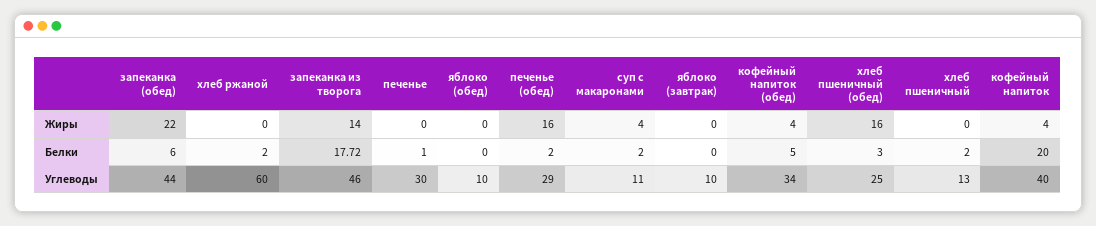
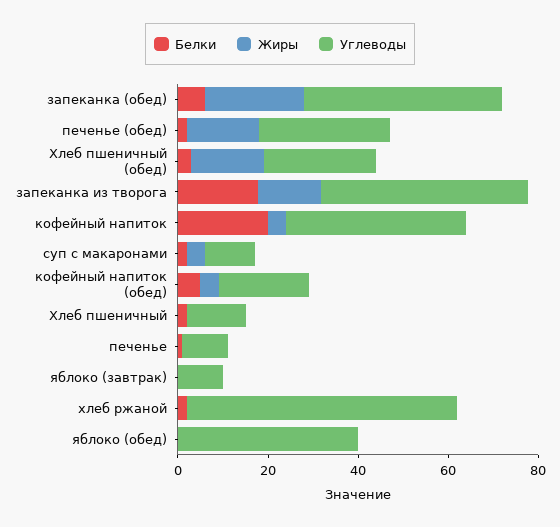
Углеводы, печенье: 30 -> 10
Углеводы, яблоко (обед): 10 -> 40
Углеводы, кофейный напиток (обед): 34 -> 20

